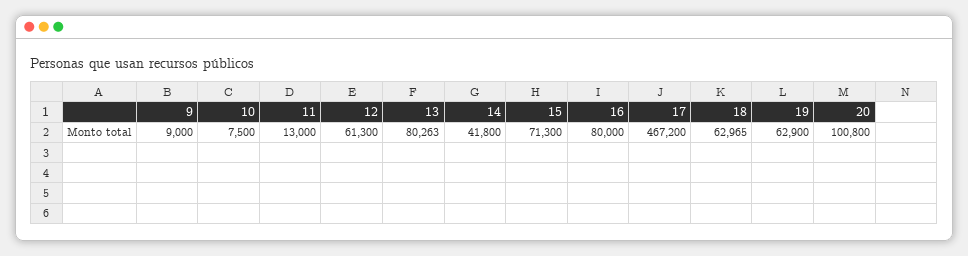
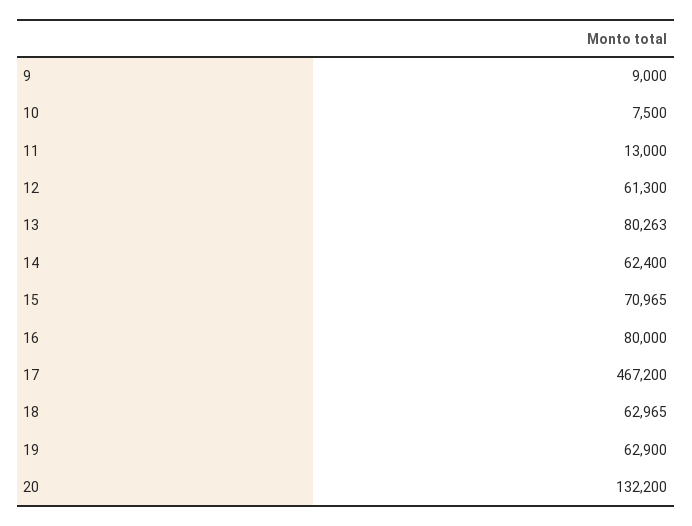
14: 41800 -> 62400
15: 71300 -> 70965
20: 100800 -> 132200

